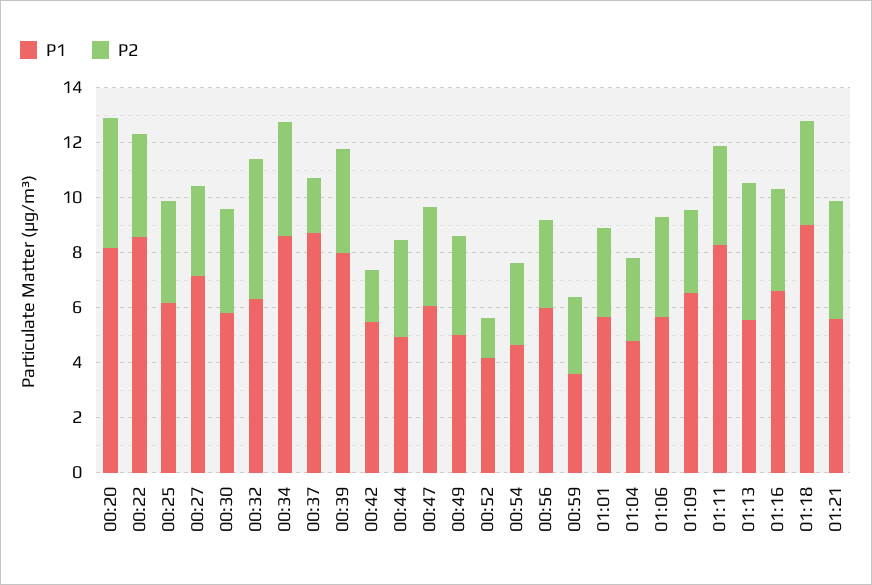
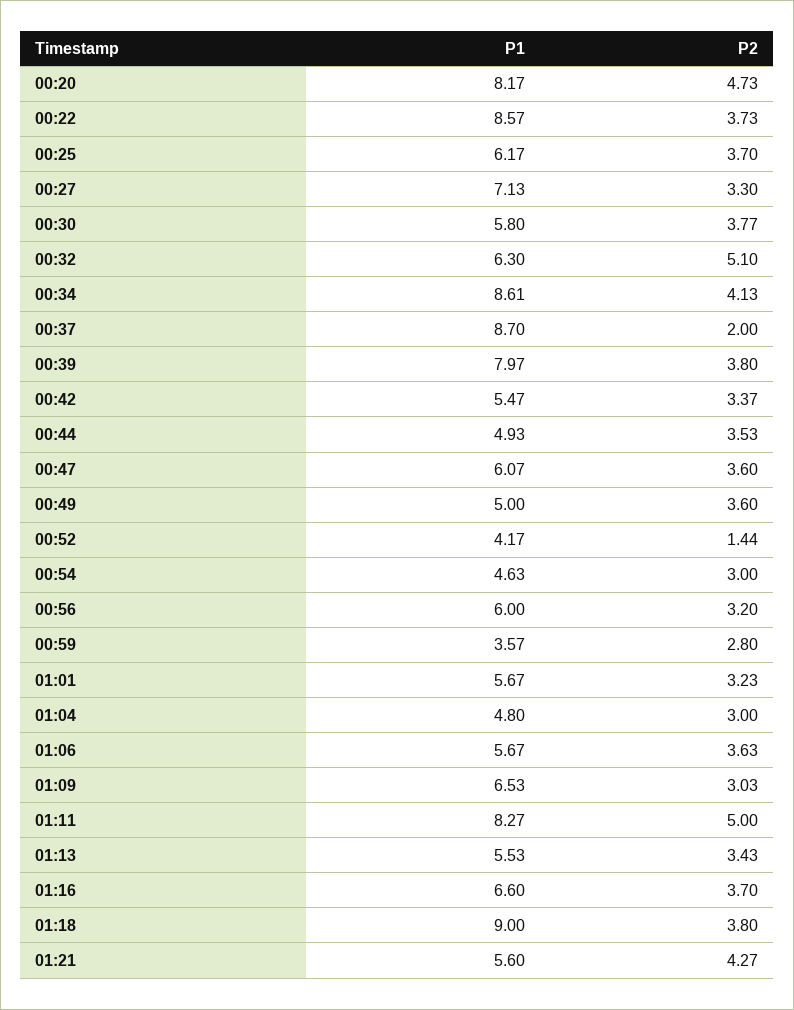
P2, 00:42: 2 -> 3.37
P2, 01:11: 3.5 -> 5
P2, 01:13: 5 -> 3.43

